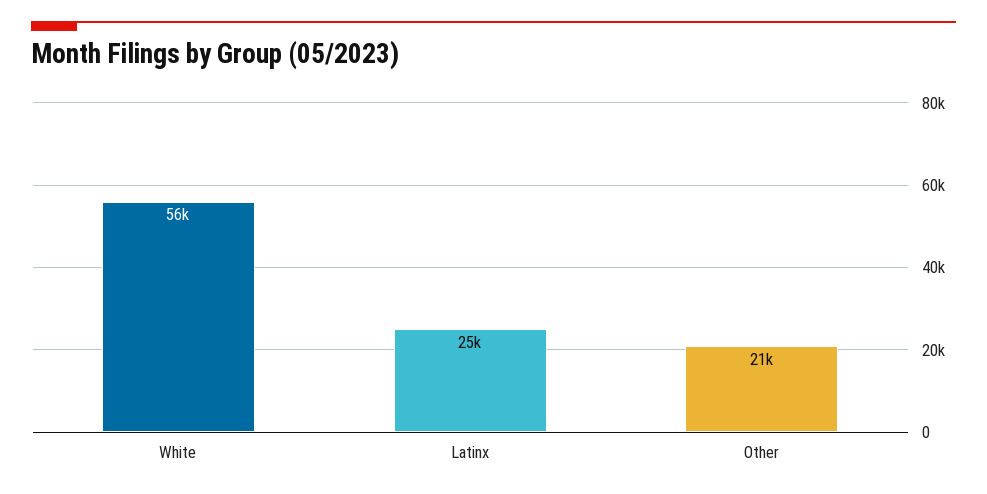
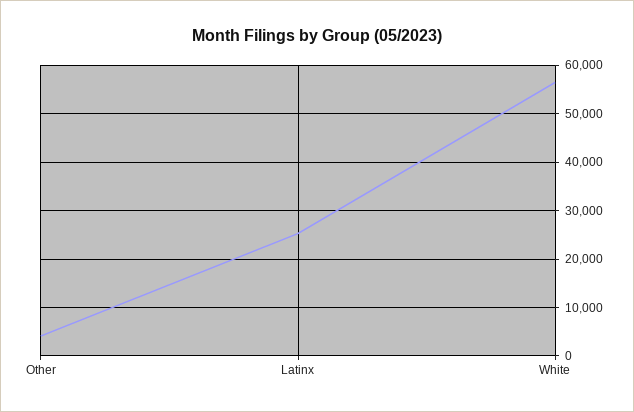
Other: 21000 -> 4000

